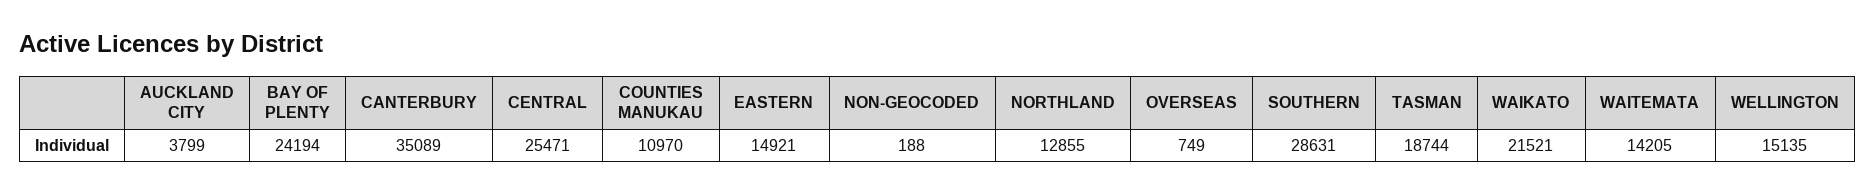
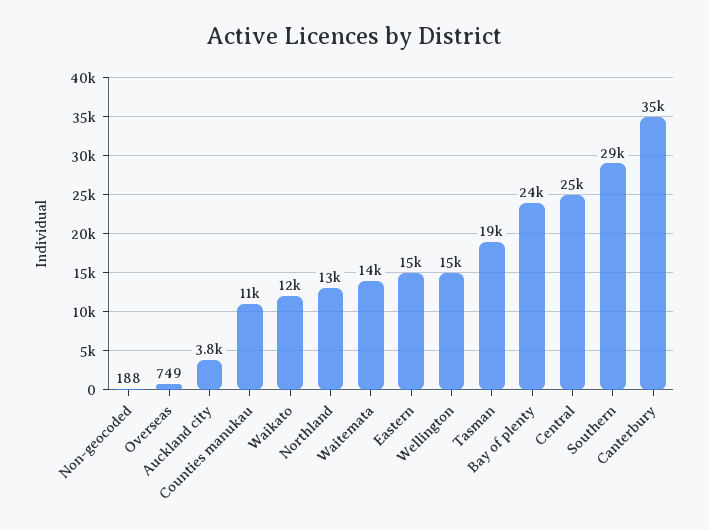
WAIKATO: 21521 -> 12000

